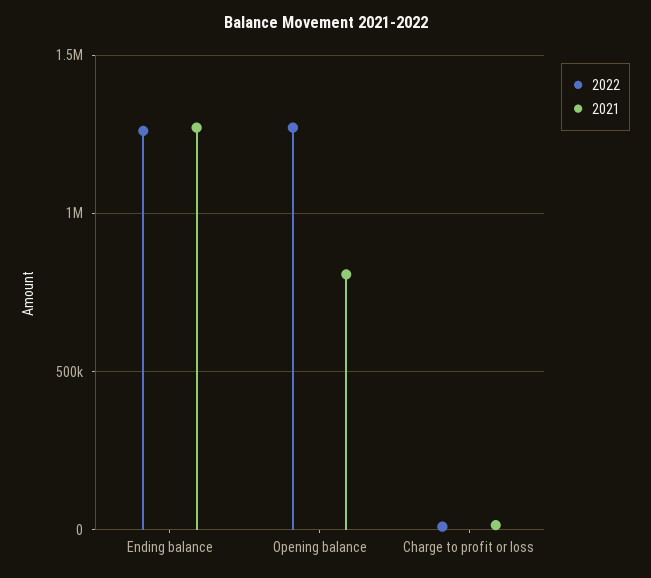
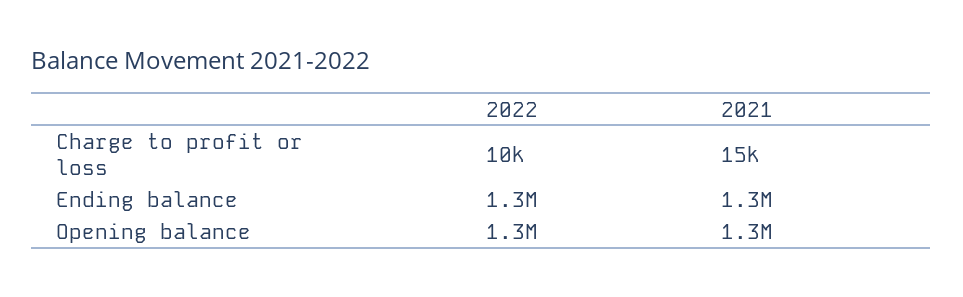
2021, Opening balance: 800000 -> 1300000

